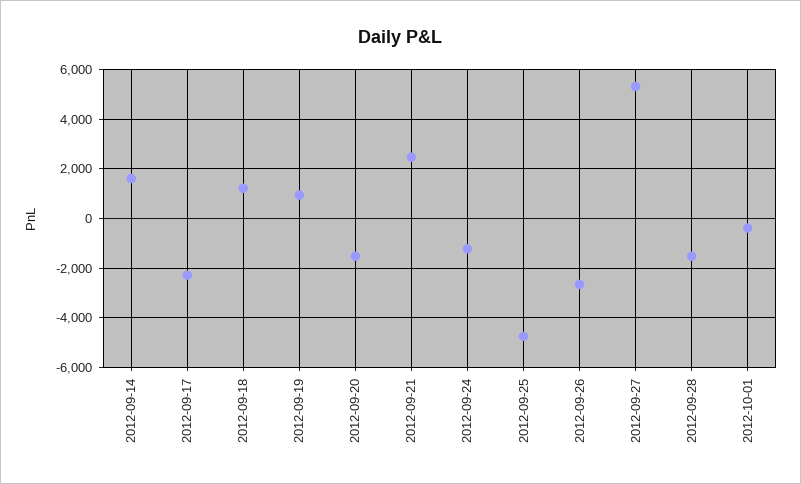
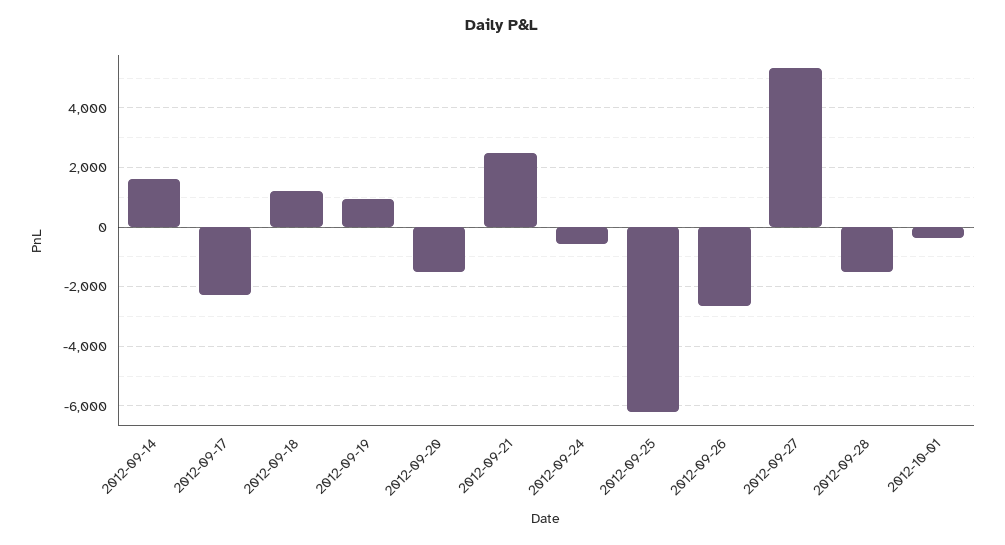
2012-09-24: -1250 -> -500
2012-09-25: -4750 -> -6250

